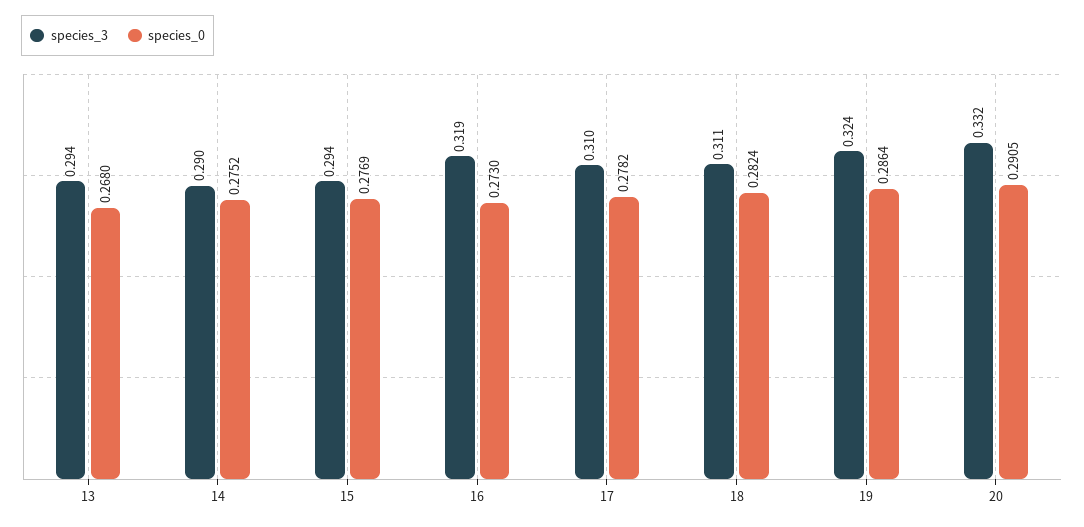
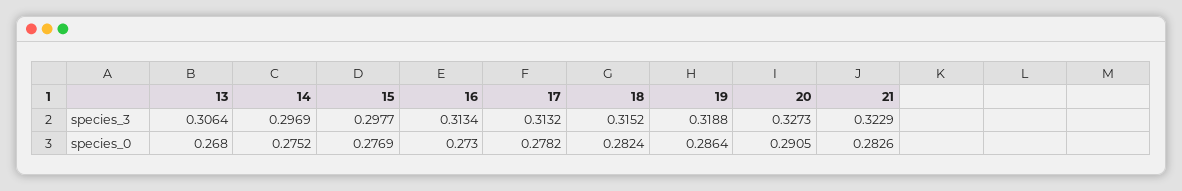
species_3, 13: 0.294 -> 0.3064
species_3, 14: 0.29 -> 0.2969
species_3, 15: 0.294 -> 0.2977
species_3, 16: 0.319 -> 0.3134
species_3, 17: 0.31 -> 0.3132
species_3, 18: 0.311 -> 0.3152
species_3, 19: 0.324 -> 0.3188
species_3, 20: 0.332 -> 0.3273
species_3, 21: none -> 0.3229
species_0, 21: none -> 0.2826

